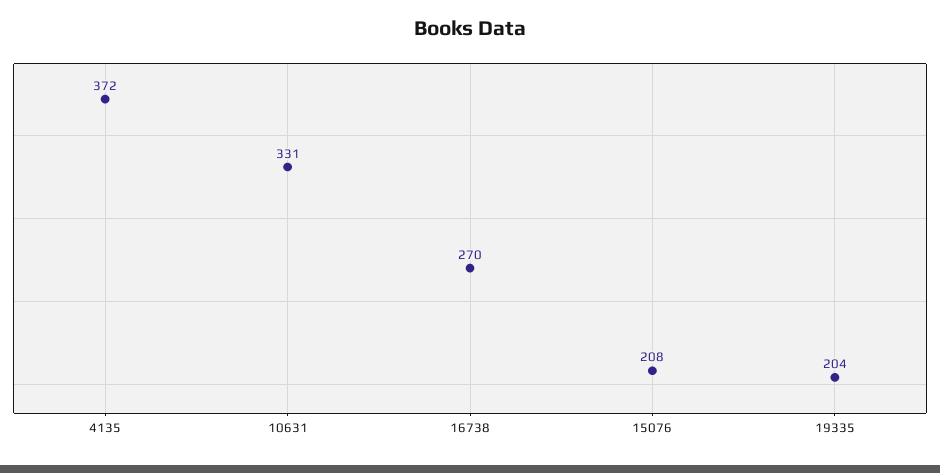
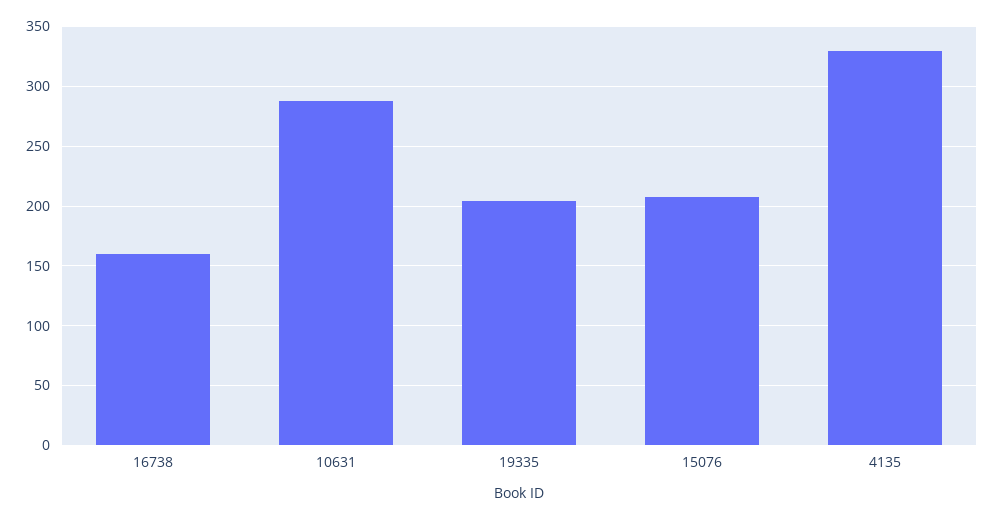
4135: 372 -> 330
10631: 331 -> 290
16738: 270 -> 160

